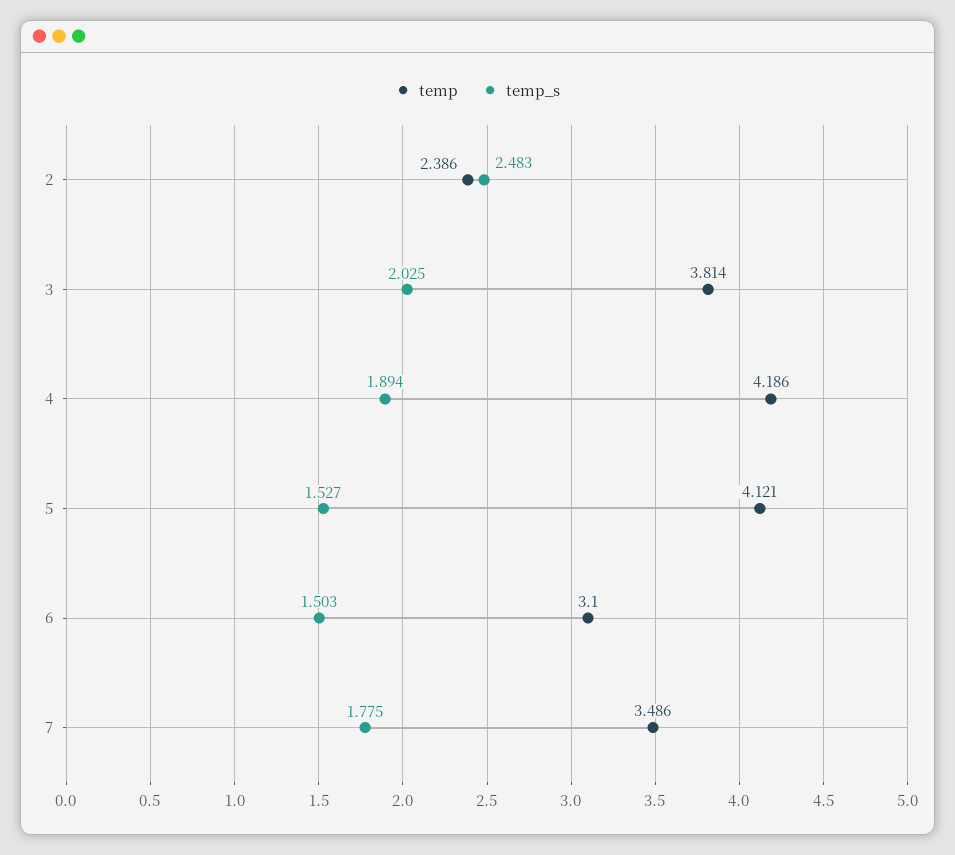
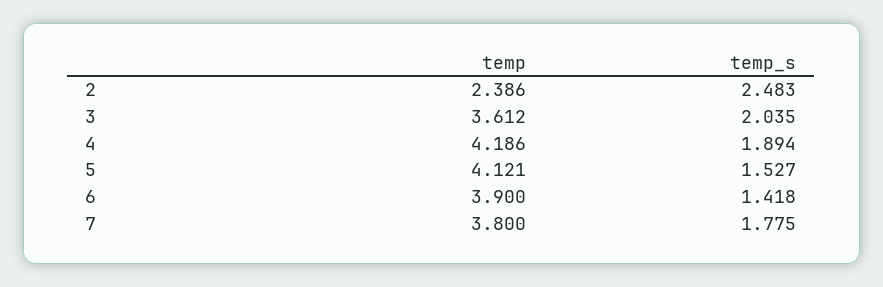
temp, 3: 3.814 -> 3.612
temp_s, 3: 2.025 -> 2.035
temp, 6: 3.1 -> 3.9
temp_s, 6: 1.503 -> 1.418
temp, 7: 3.486 -> 3.8

